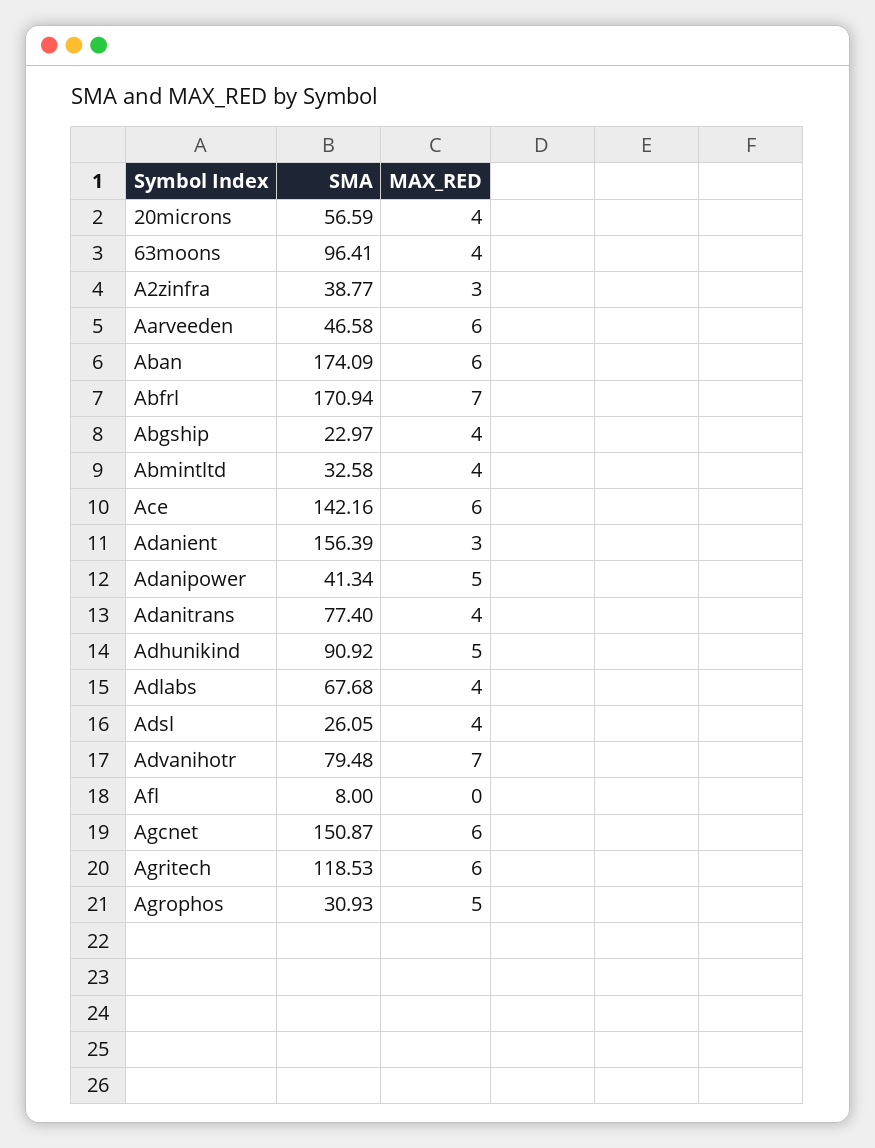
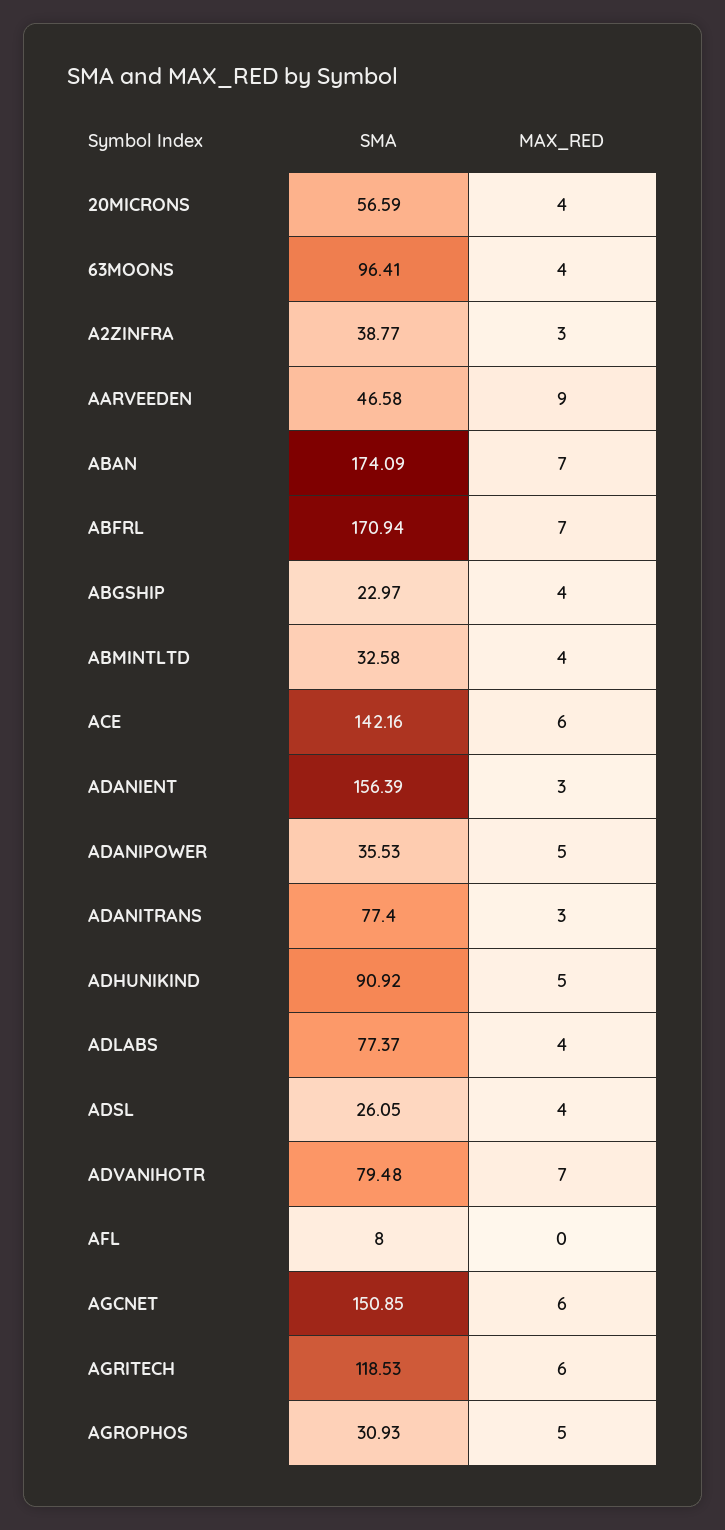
MAX_RED, Aarveeden: 6 -> 9
MAX_RED, Aban: 6 -> 7
SMA, Adanipower: 41.34 -> 35.53
MAX_RED, Adanitrans: 4 -> 3
SMA, Adlabs: 67.68 -> 77.37
SMA, Agcnet: 150.87 -> 150.85

